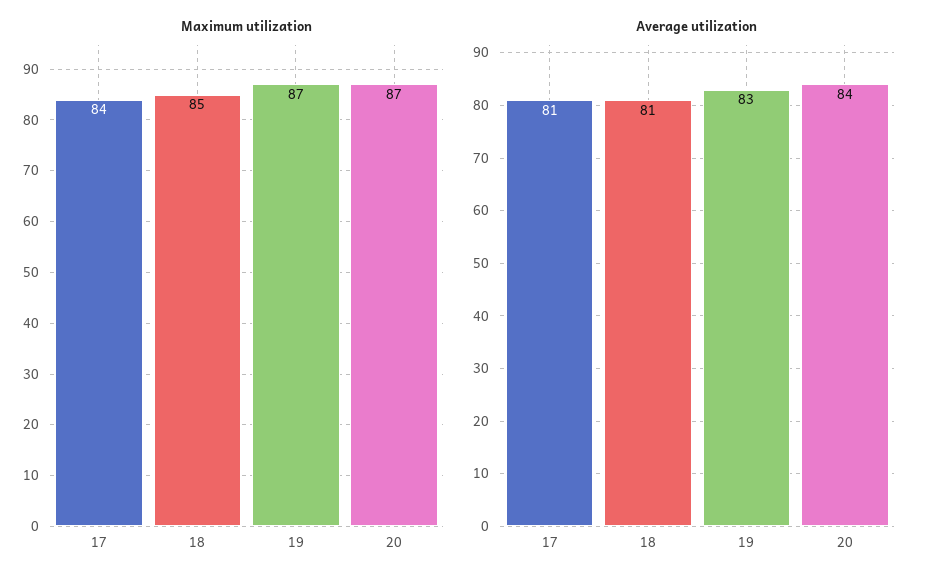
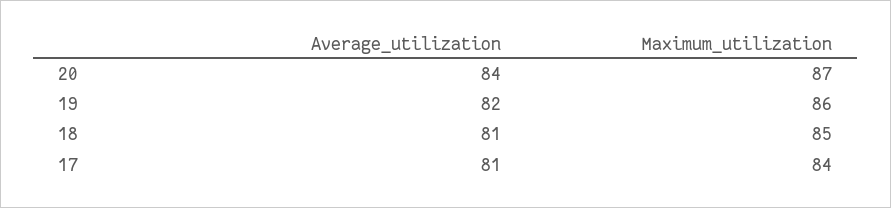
Maximum utilization, 19: 87 -> 86
Average utilization, 19: 83 -> 82

